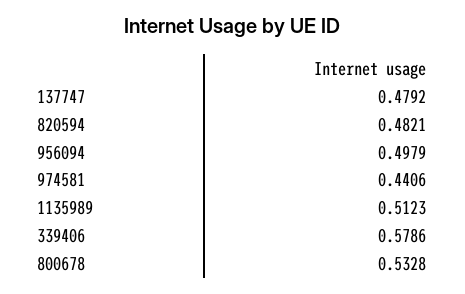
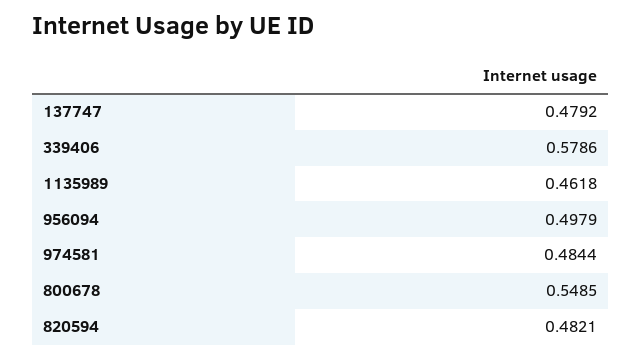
974581: 0.4406 -> 0.4844
1135989: 0.5123 -> 0.4618
800678: 0.5328 -> 0.5485

